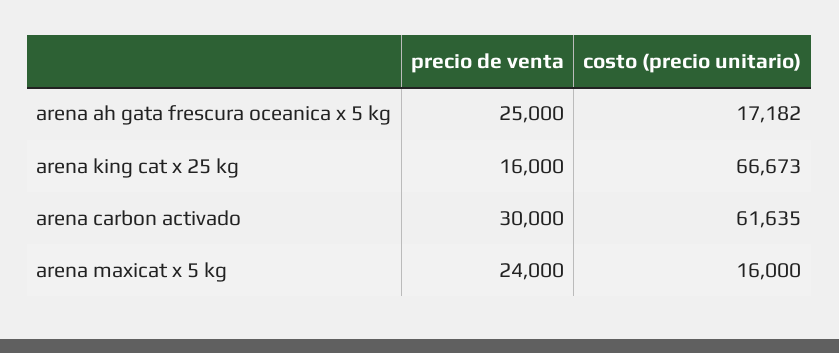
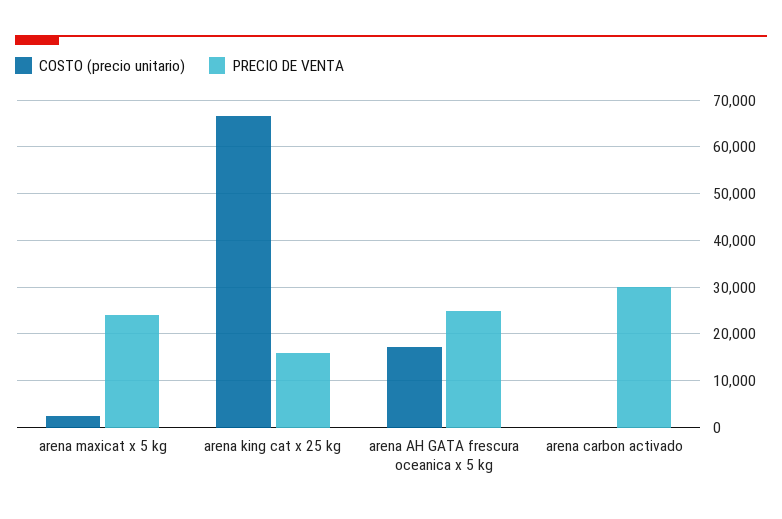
costo (precio unitario), arena carbon activado: 61635 -> 0
costo (precio unitario), arena maxicat x 5 kg: 16000 -> 2000

